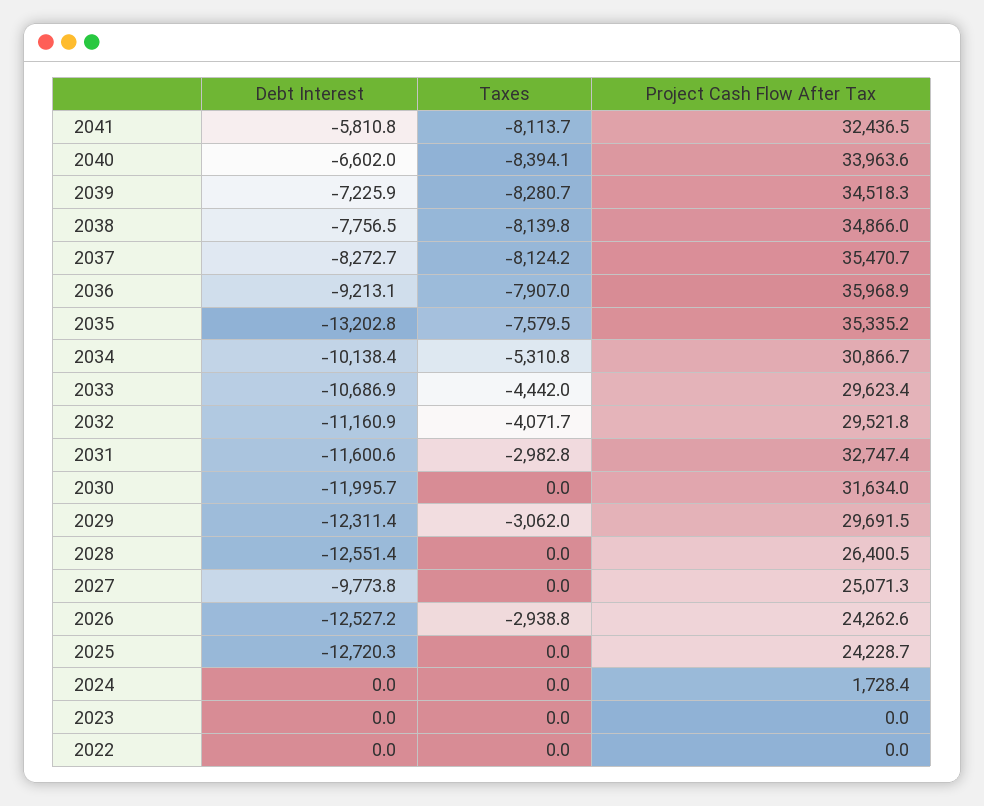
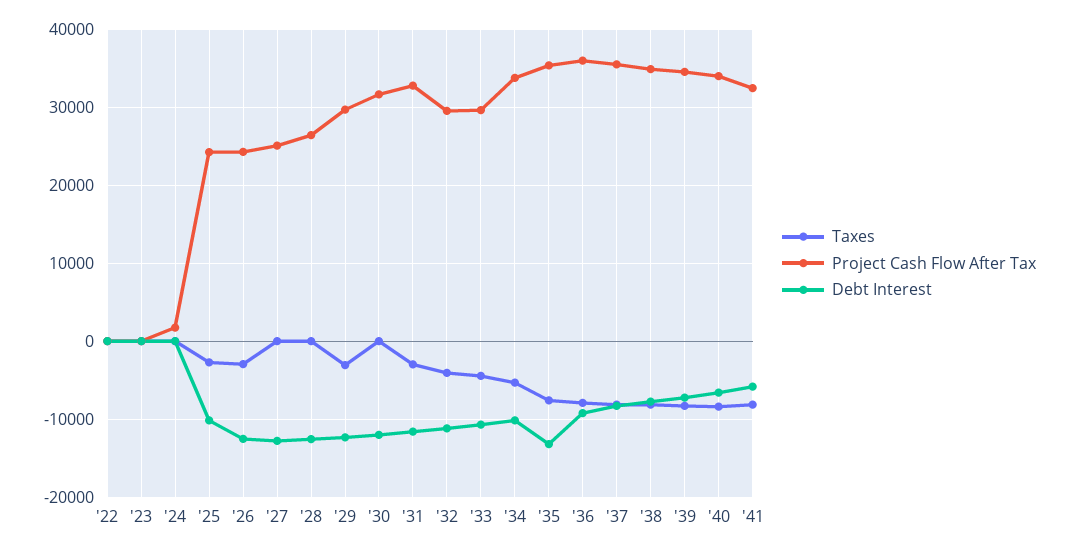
Project Cash Flow After Tax, 2034: 30866.7 -> 34000
Debt Interest, 2027: -9773.8 -> -13000
Debt Interest, 2025: -12720.3 -> -10000
Taxes, 2025: 0 -> -3000

